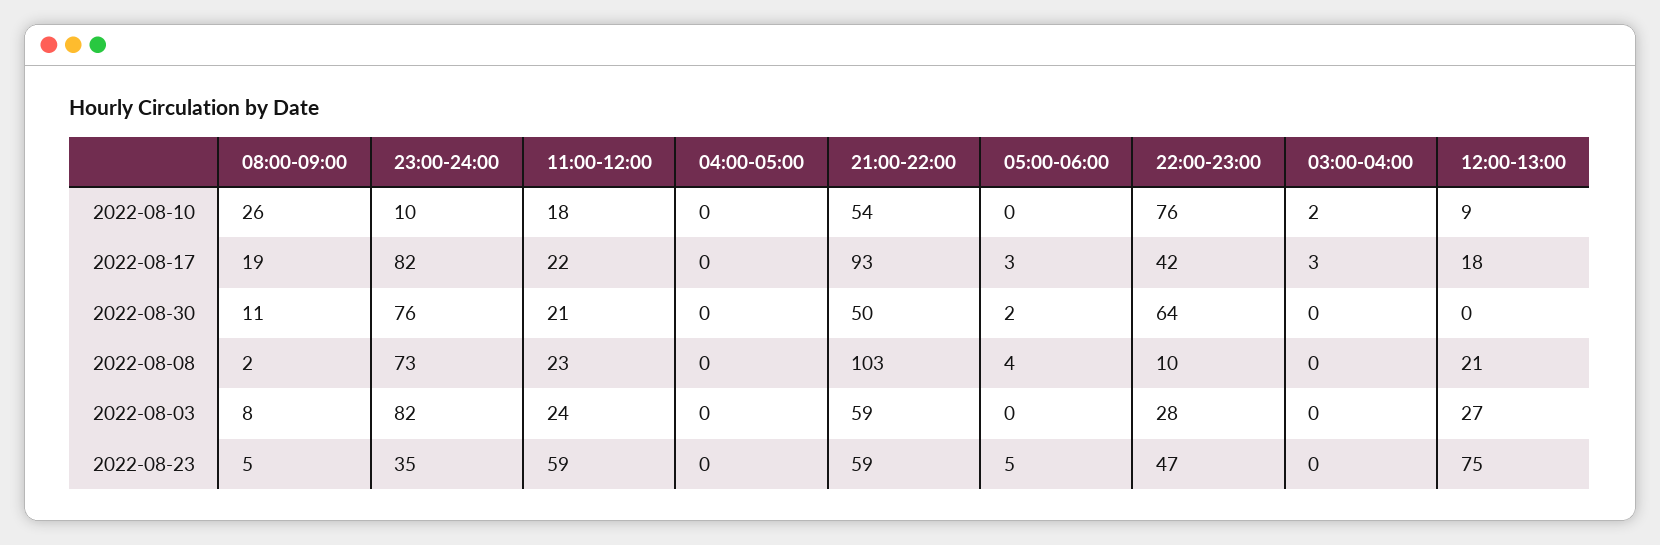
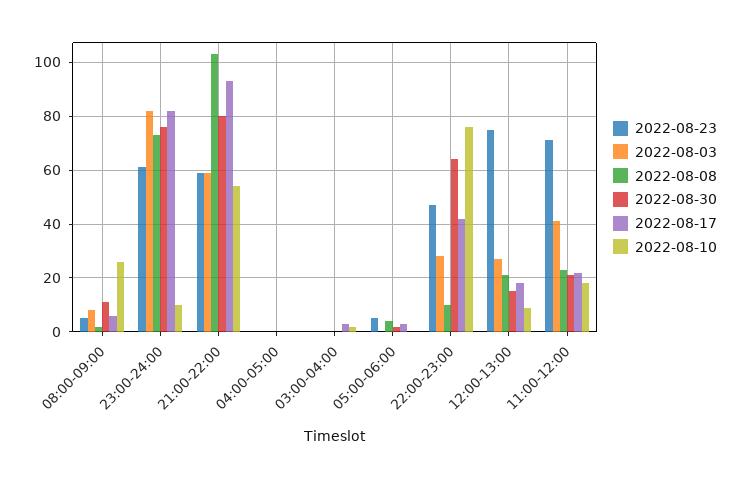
2022-08-17, 08:00-09:00: 19 -> 5
2022-08-30, 21:00-22:00: 50 -> 80
2022-08-30, 12:00-13:00: 0 -> 15
2022-08-03, 11:00-12:00: 24 -> 40
2022-08-23, 23:00-24:00: 35 -> 60
2022-08-23, 11:00-12:00: 59 -> 70

